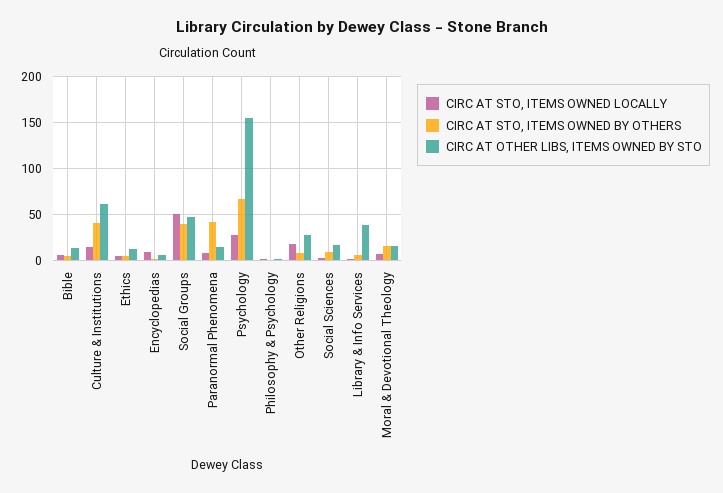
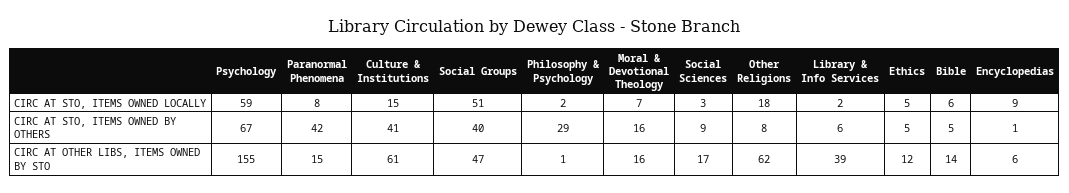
CIRC AT STO, ITEMS OWNED LOCALLY, Psychology: 30 -> 59
CIRC AT STO, ITEMS OWNED BY OTHERS, Philosophy & Psychology: 0 -> 29
CIRC AT OTHER LIBS, ITEMS OWNED BY STO, Other Religions: 30 -> 62

